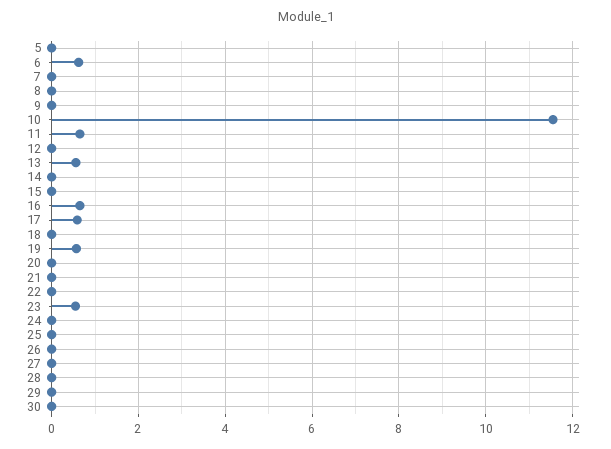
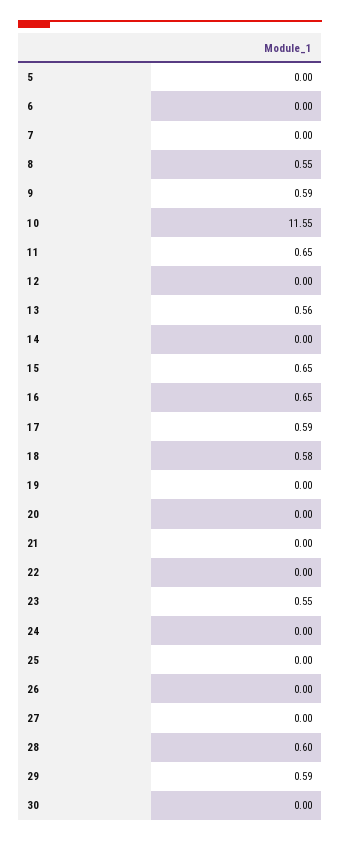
6: 0.6 -> 0
8: 0 -> 0.55
9: 0 -> 0.59
15: 0 -> 0.65
18: 0 -> 0.58
19: 0.6 -> 0
28: 0 -> 0.6
29: 0 -> 0.59

